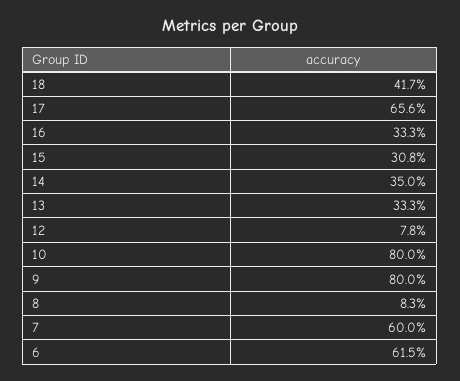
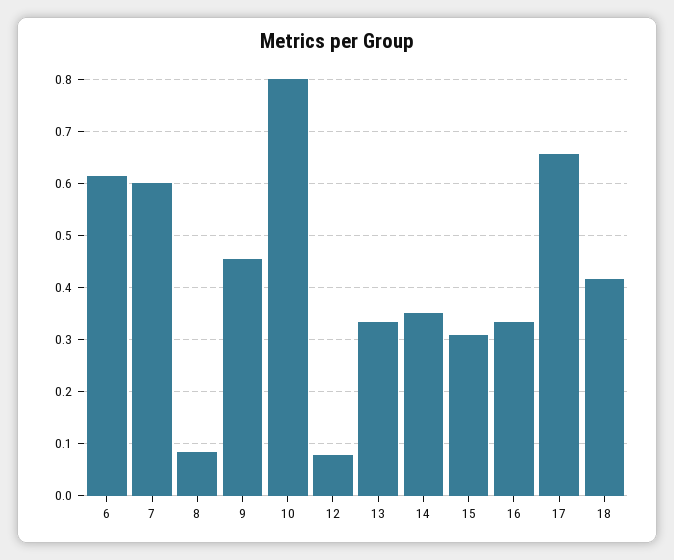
9: 0.8 -> 0.46

